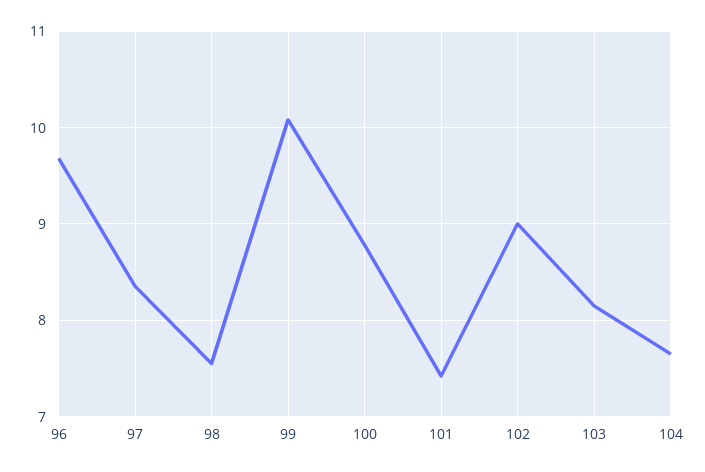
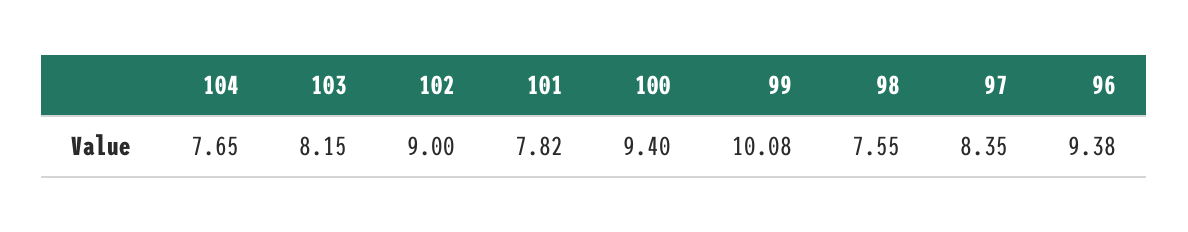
96: 9.7 -> 9.38
100: 8.8 -> 9.4
101: 7.4 -> 7.82

